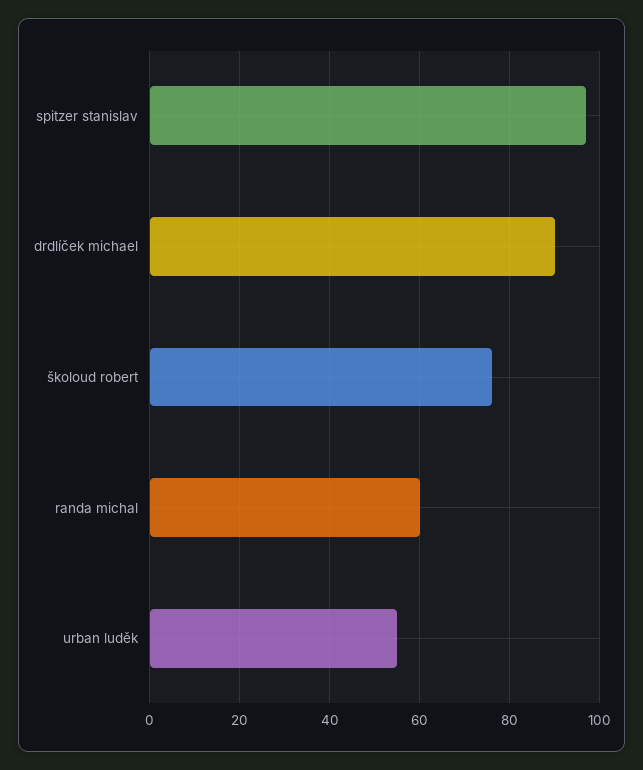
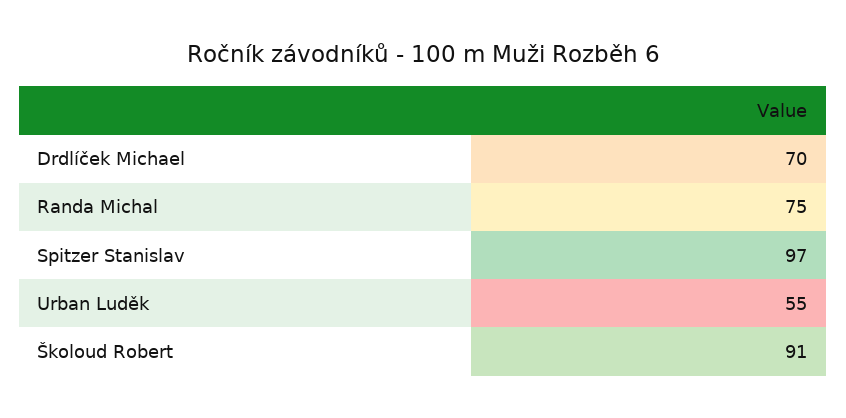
drdlíček michael: 90 -> 70
školoud robert: 75 -> 91
randa michal: 60 -> 75

